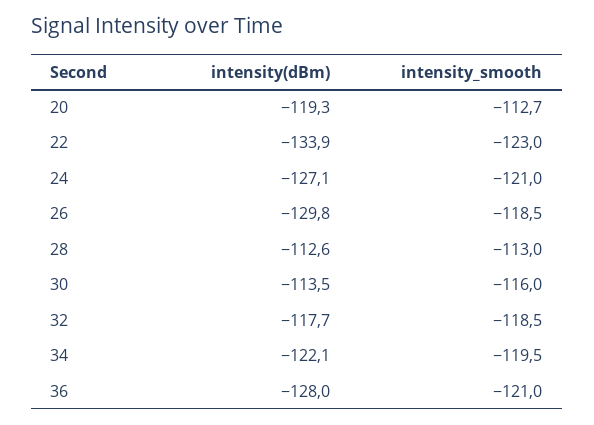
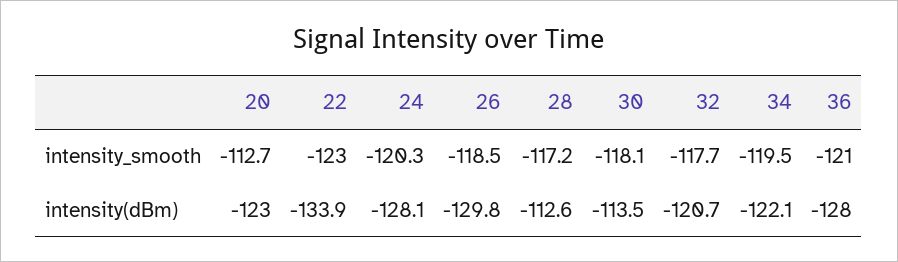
intensity(dBm), 20: -119.3 -> -123
intensity(dBm), 24: -127.1 -> -128.1
intensity_smooth, 24: -121 -> -120.3
intensity_smooth, 28: -113 -> -117.2
intensity_smooth, 30: -116 -> -118.1
intensity(dBm), 32: -117.7 -> -120.7
intensity_smooth, 32: -118.5 -> -117.7

